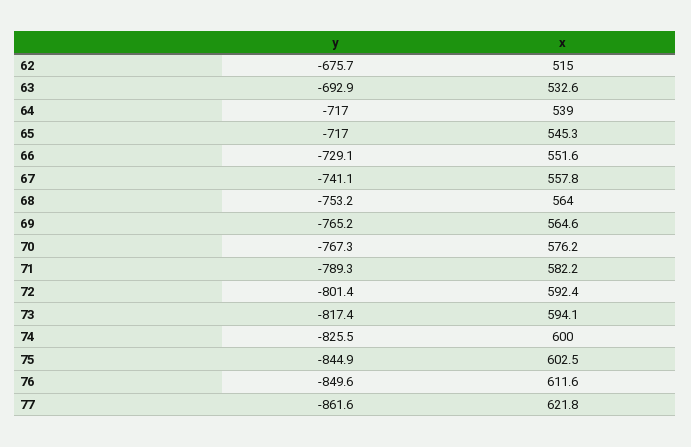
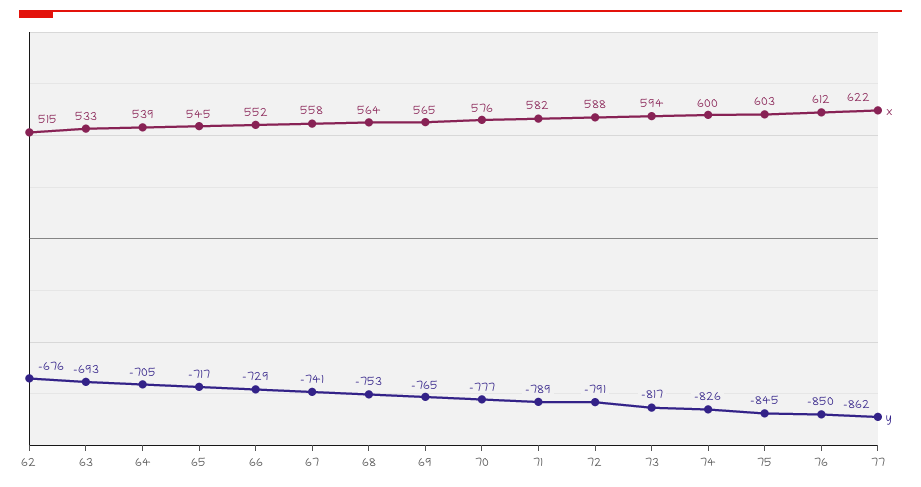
y, 64: -717 -> -705
y, 70: -767.3 -> -777
y, 72: -801.4 -> -791
x, 72: 592.4 -> 588

